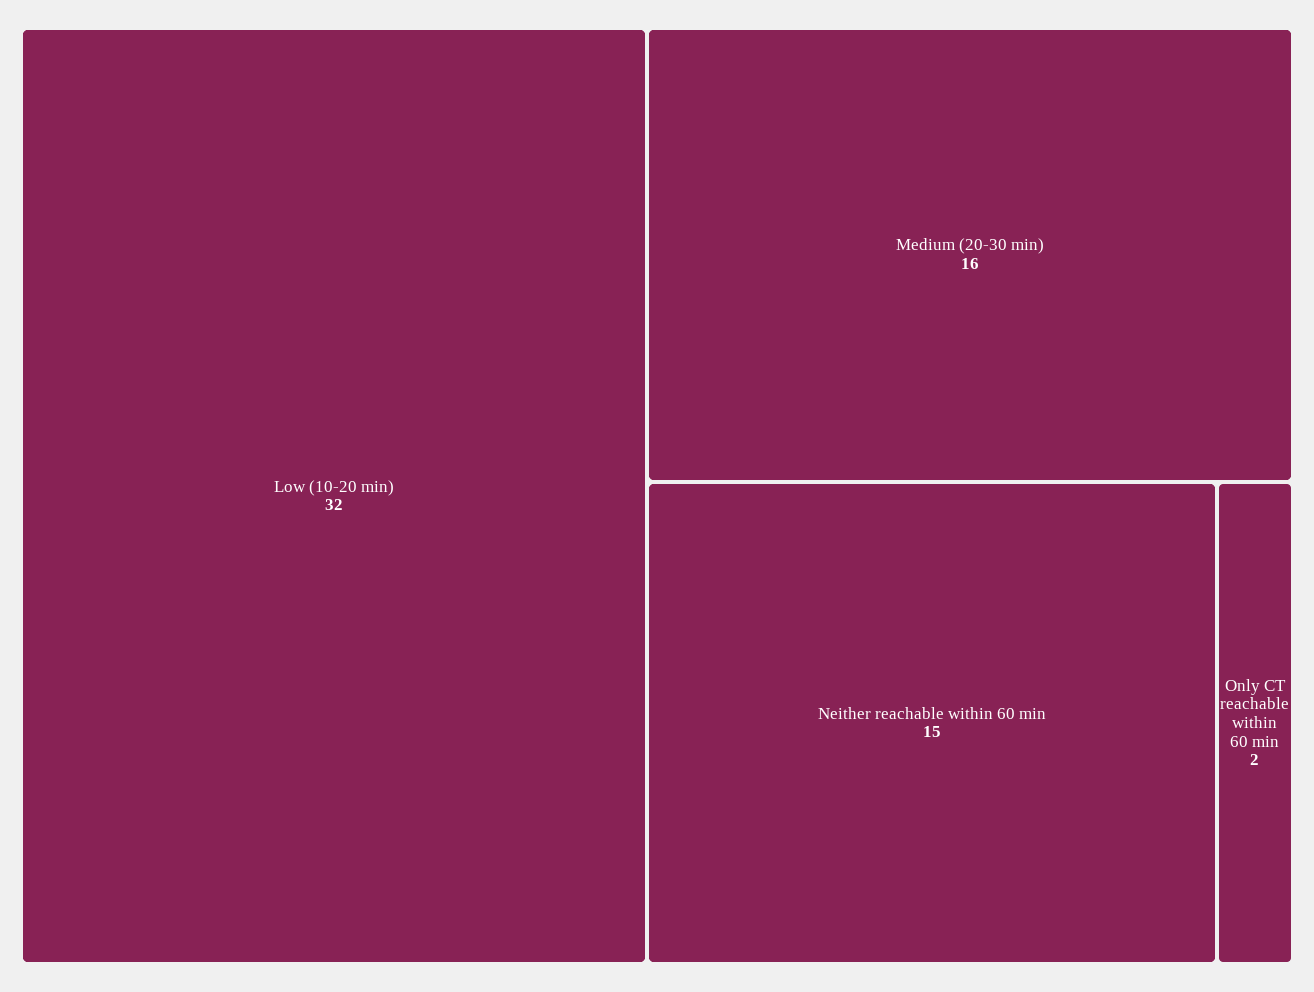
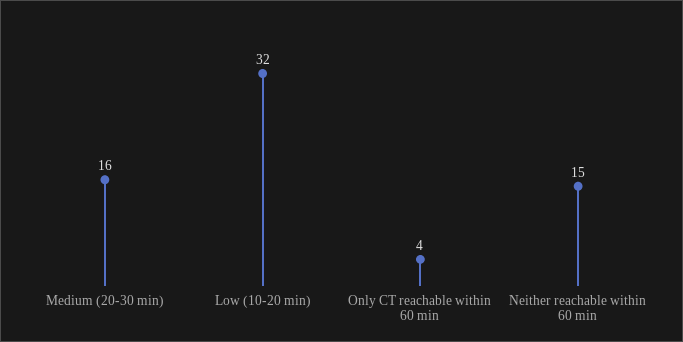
Only CT reachable within 60 min: 2 -> 4

